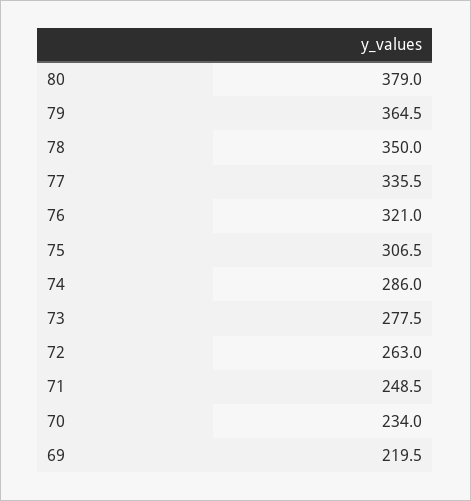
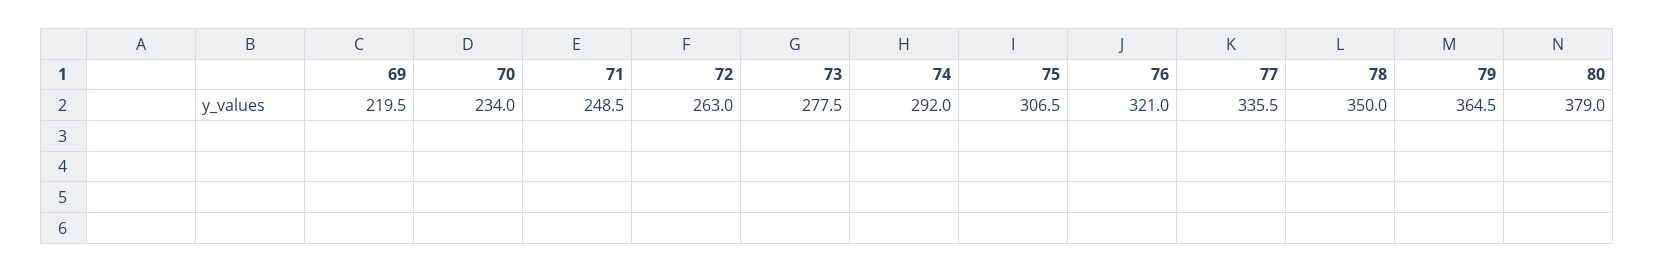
74: 286 -> 292

